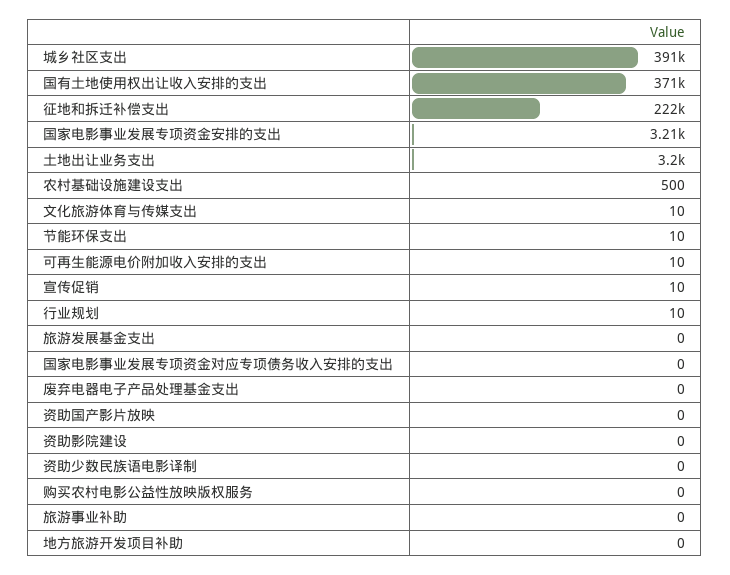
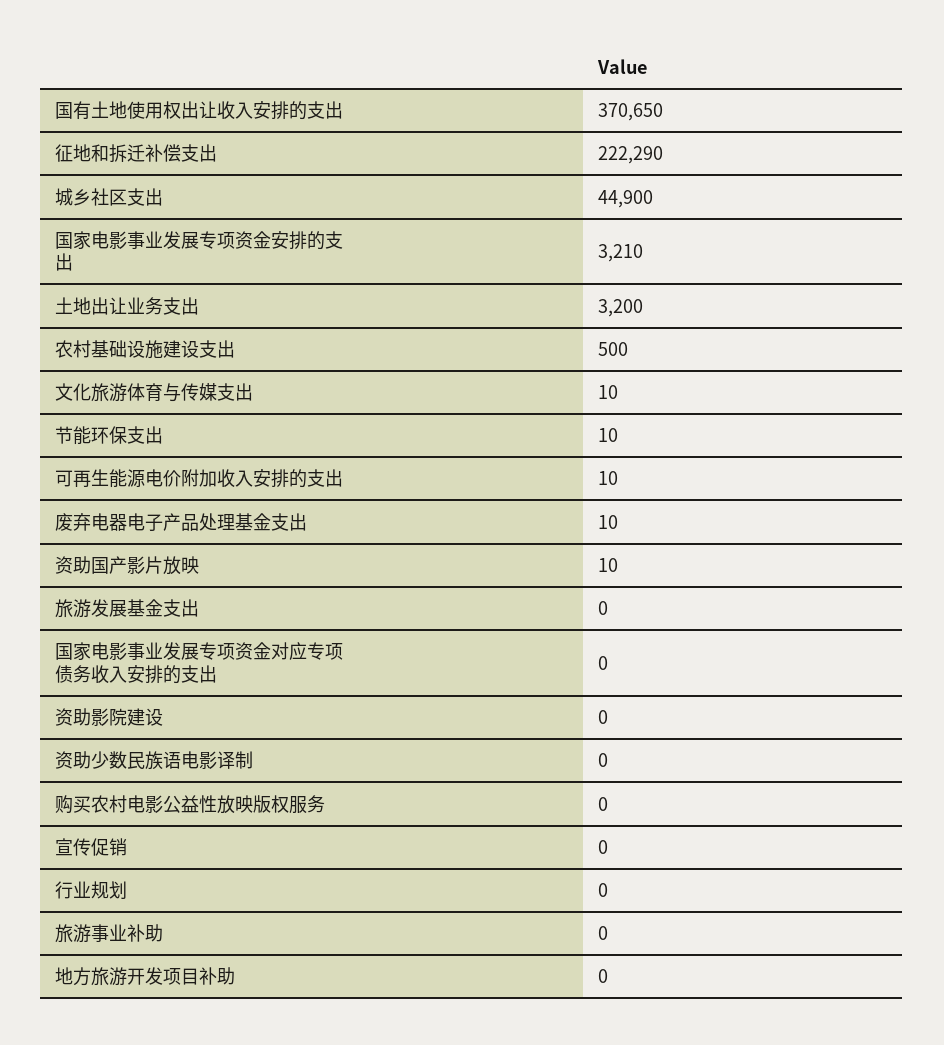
城乡社区支出: 391000 -> 44900
宣传促销: 10 -> 0
行业规划: 10 -> 0
废弃电器电子产品处理基金支出: 0 -> 10
资助国产影片放映: 0 -> 10

